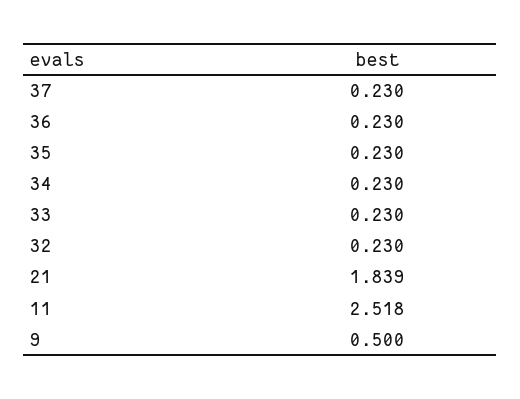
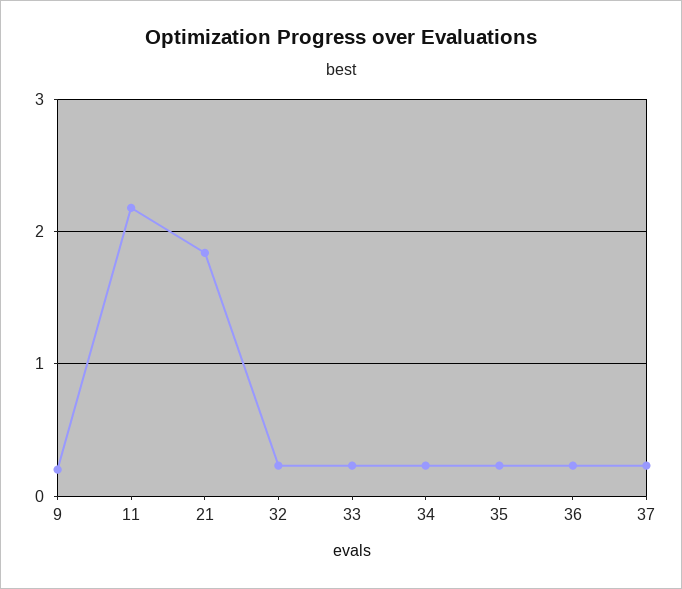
11: 2.518 -> 2.2
9: 0.5 -> 0.2

